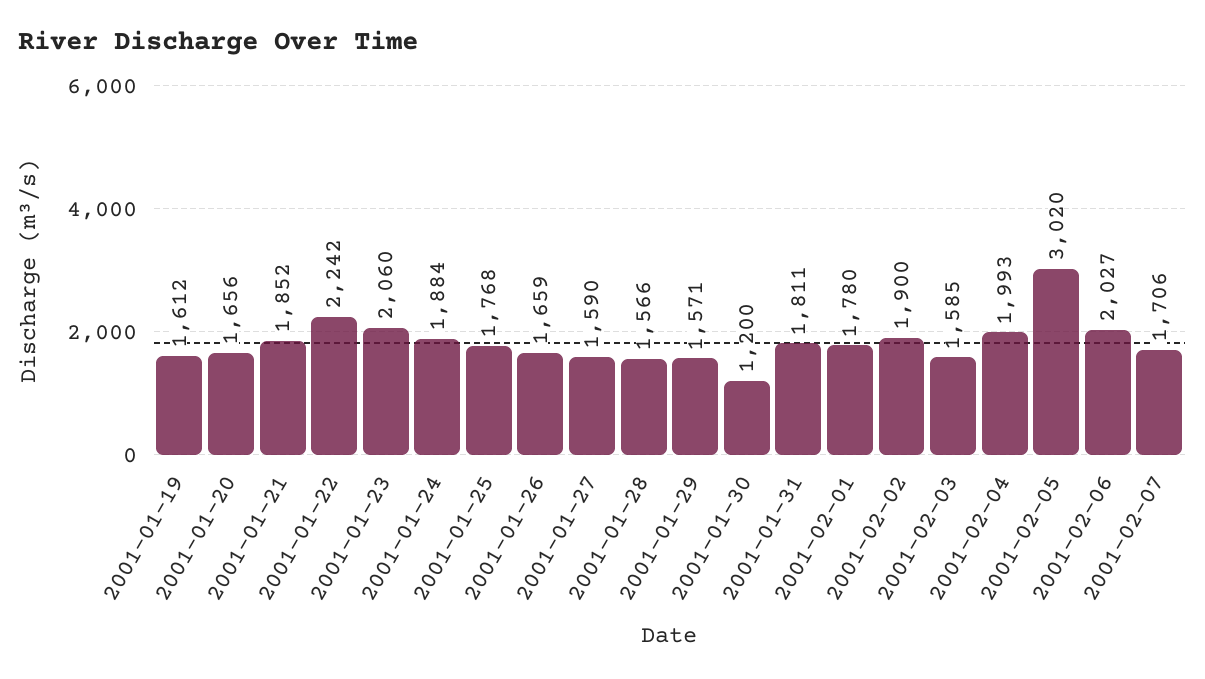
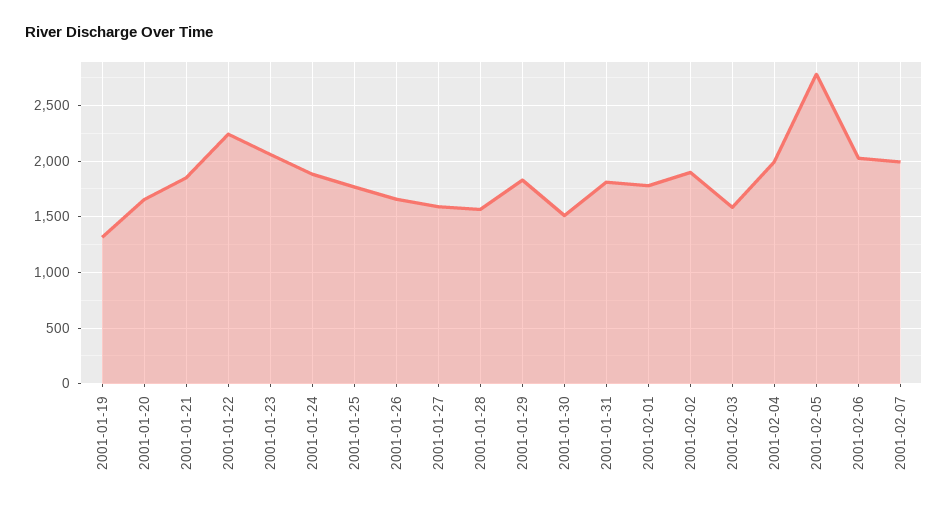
2001-01-19: 1612 -> 1300
2001-01-29: 1571 -> 1800
2001-01-30: 1200 -> 1500
2001-02-05: 3020 -> 2800
2001-02-07: 1706 -> 2000

